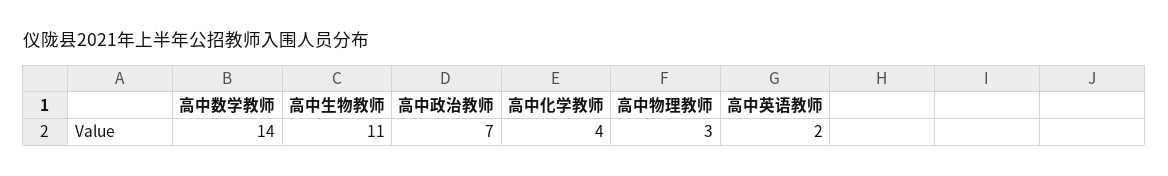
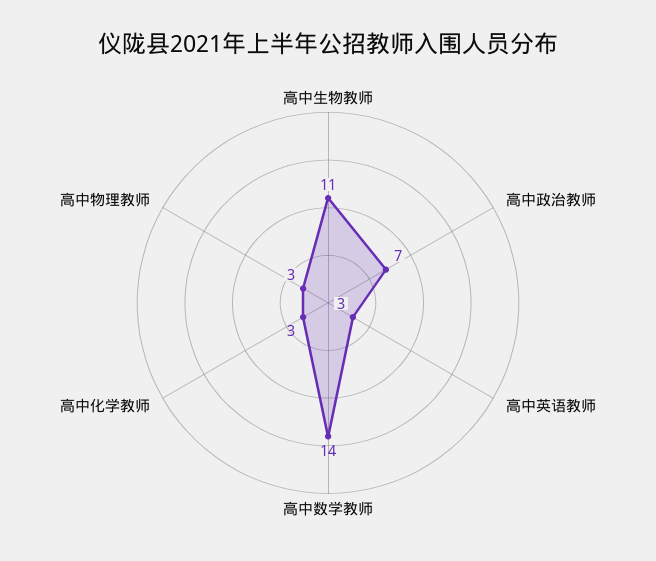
高中化学教师: 4 -> 3
高中英语教师: 2 -> 3

